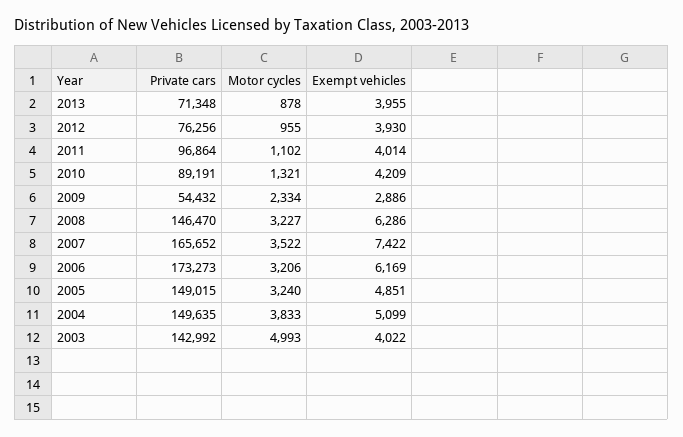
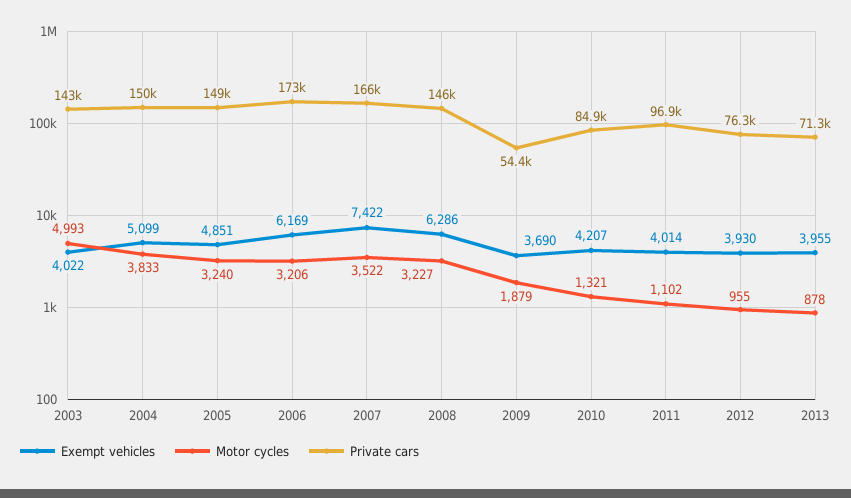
Private cars, 2010: 89191 -> 84900
Exempt vehicles, 2010: 4209 -> 4207
Motor cycles, 2009: 2334 -> 1879
Exempt vehicles, 2009: 2886 -> 3690

